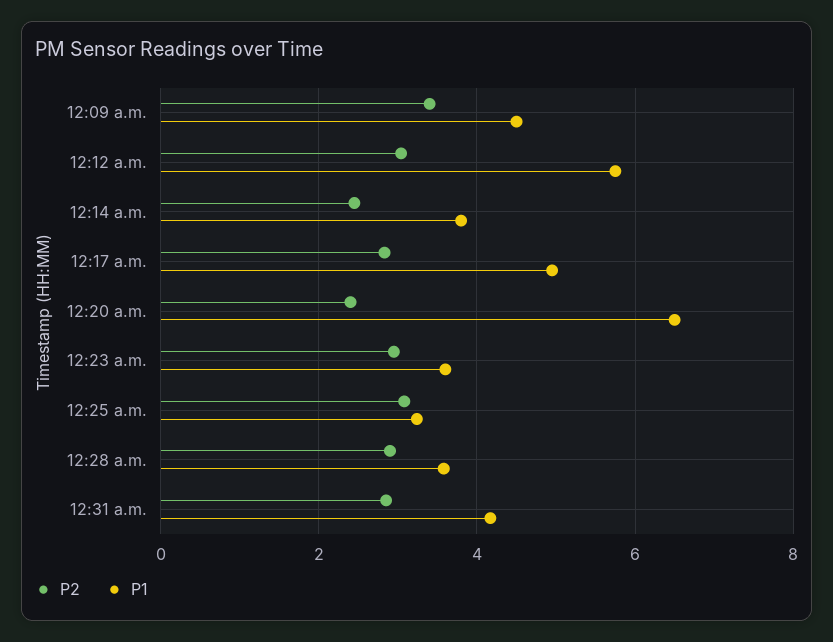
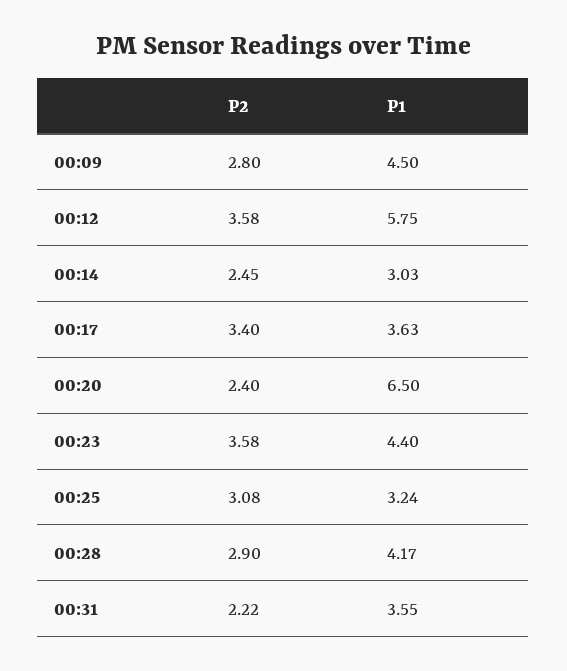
P2, 12:09 a.m.: 3.4 -> 2.8
P2, 12:12 a.m.: 3 -> 3.58
P1, 12:14 a.m.: 3.8 -> 3.03
P2, 12:17 a.m.: 2.8 -> 3.4
P1, 12:17 a.m.: 5 -> 3.63
P2, 12:23 a.m.: 3 -> 3.58
P1, 12:23 a.m.: 3.6 -> 4.4
P1, 12:28 a.m.: 3.6 -> 4.17
P2, 12:31 a.m.: 2.8 -> 2.22
P1, 12:31 a.m.: 4.2 -> 3.55

